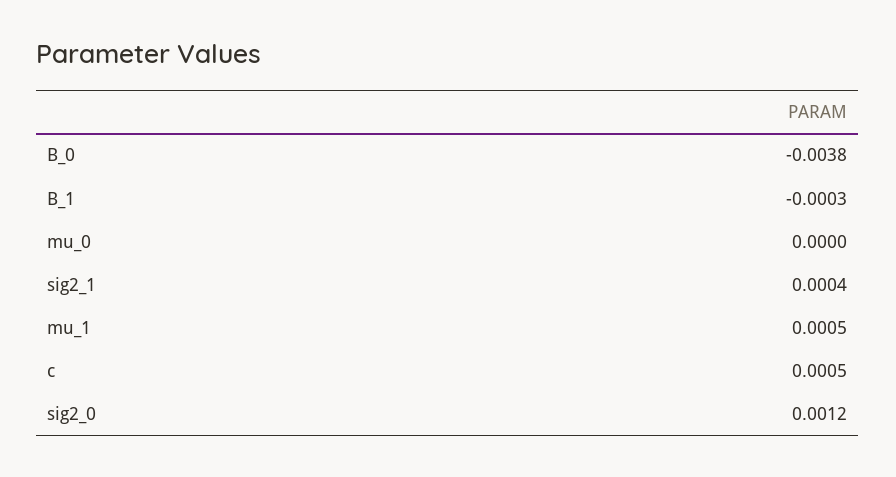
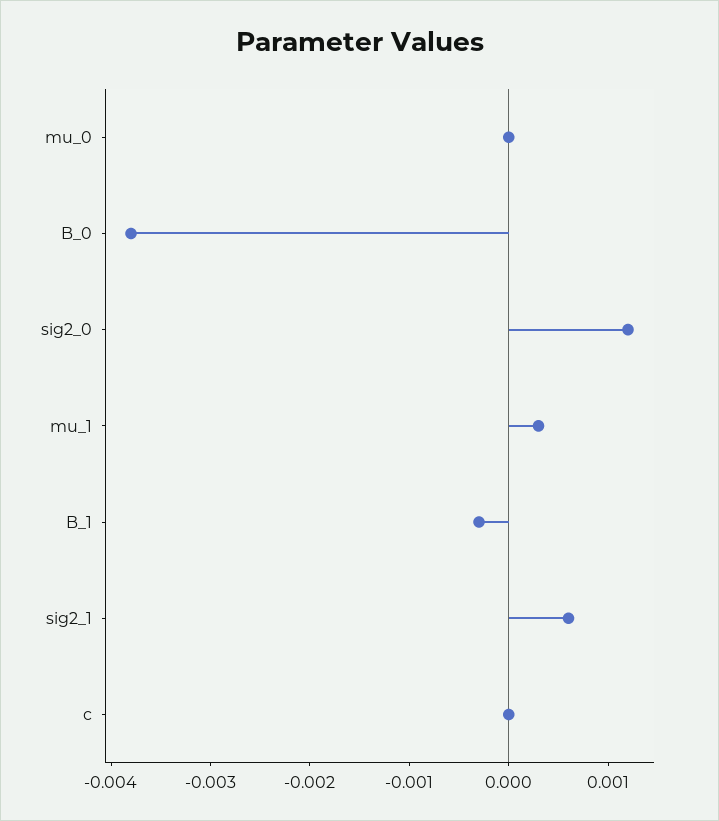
sig2_1: 0.0004 -> 0.0006
mu_1: 0.0005 -> 0.0003
c: 0.0005 -> 0

